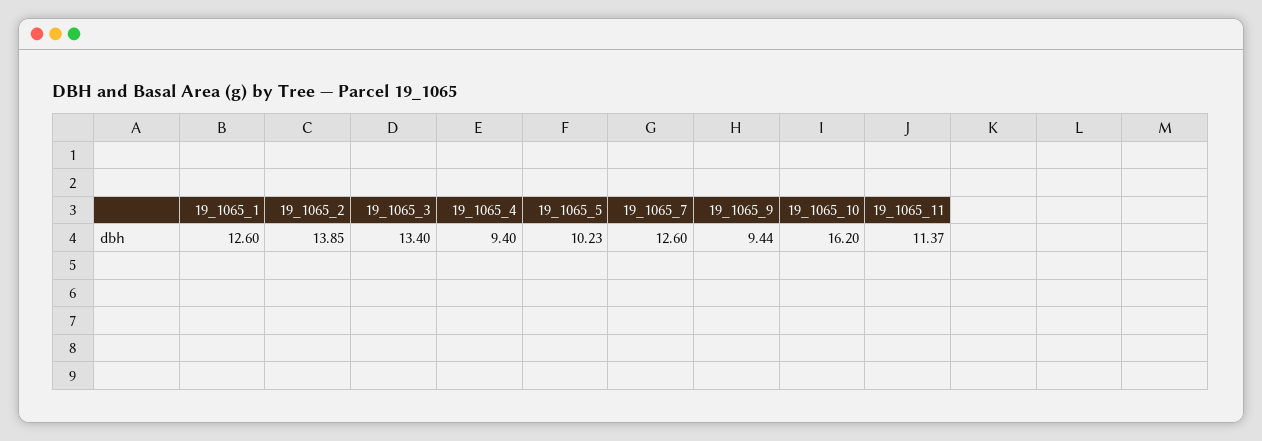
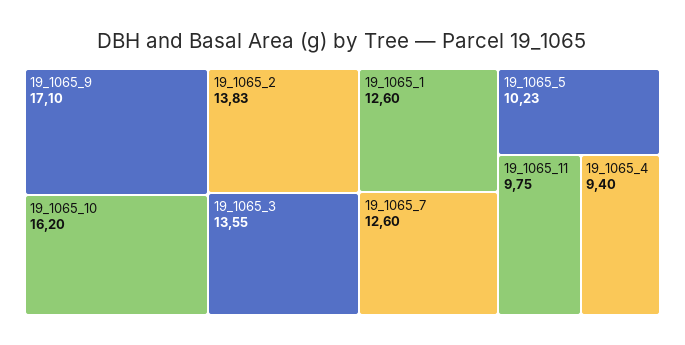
19_1065_2: 13.85 -> 13.83
19_1065_3: 13.4 -> 13.55
19_1065_9: 9.44 -> 17.1
19_1065_11: 11.37 -> 9.75

